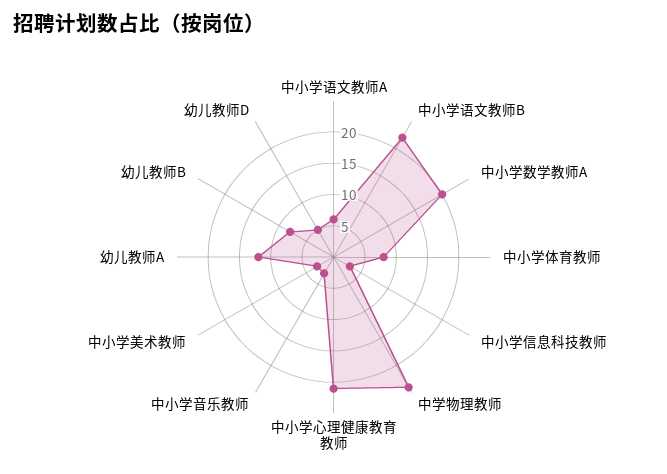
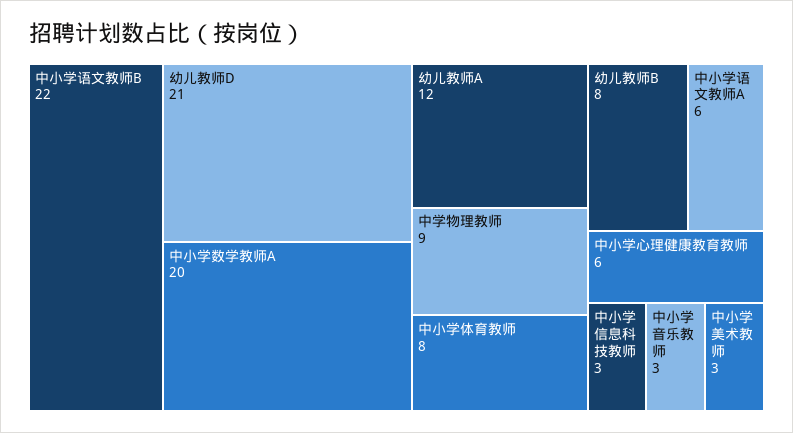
中学物理教师: 25 -> 9
中小学心理健康教育教师: 20 -> 6
幼儿教师D: 5 -> 21

